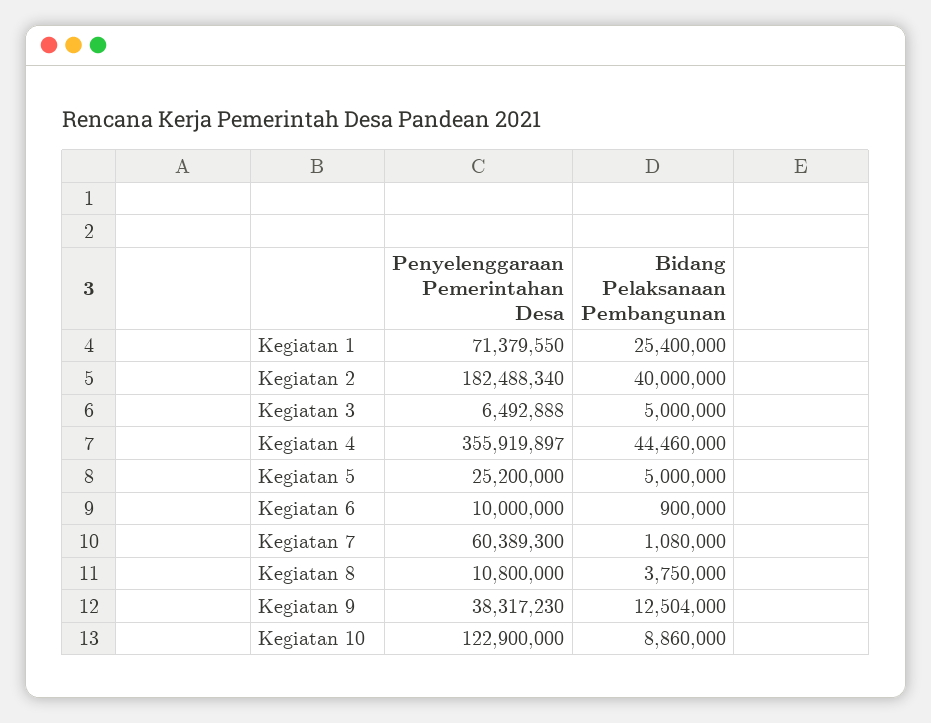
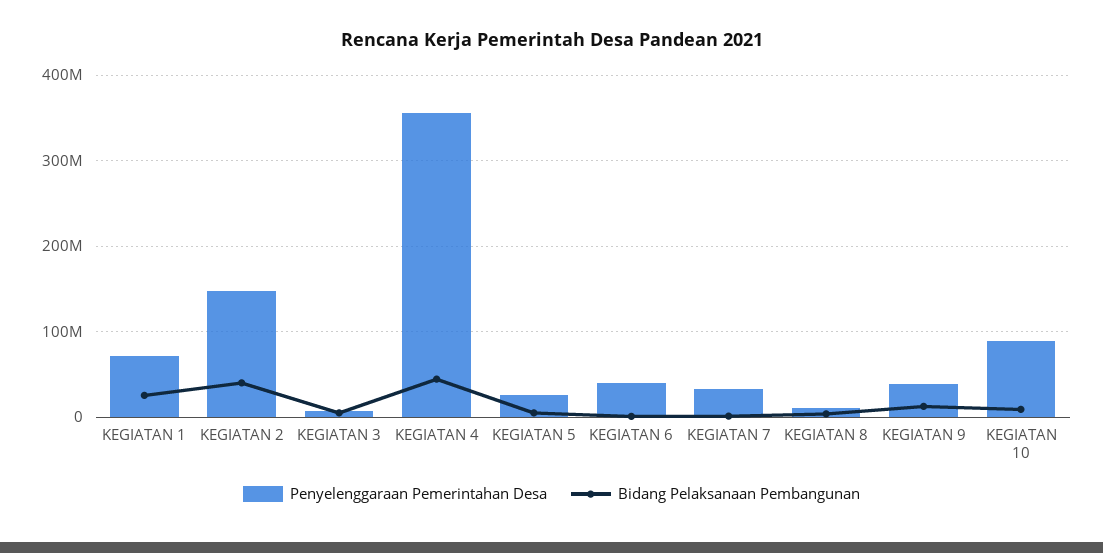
Penyelenggaraan Pemerintahan Desa, Kegiatan 2: 182488340 -> 150000000
Penyelenggaraan Pemerintahan Desa, Kegiatan 6: 10000000 -> 40000000
Penyelenggaraan Pemerintahan Desa, Kegiatan 7: 60389300 -> 30000000
Penyelenggaraan Pemerintahan Desa, Kegiatan 10: 122900000 -> 90000000

